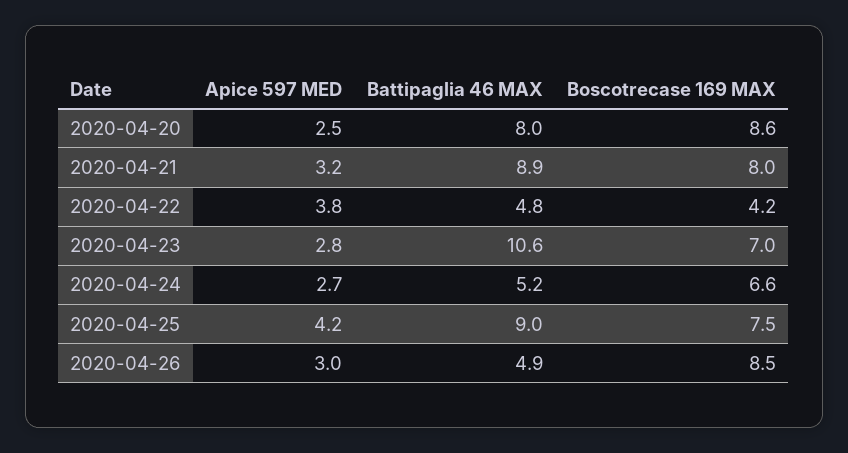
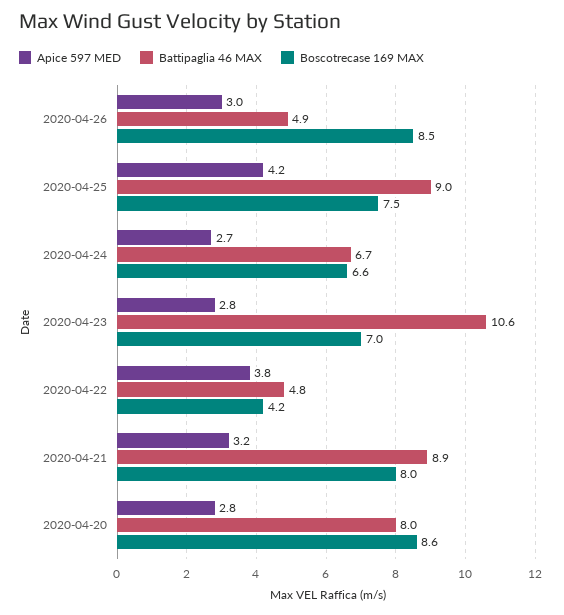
Apice 597 MED, 2020-04-20: 2.5 -> 2.8
Battipaglia 46 MAX, 2020-04-24: 5.2 -> 6.7

